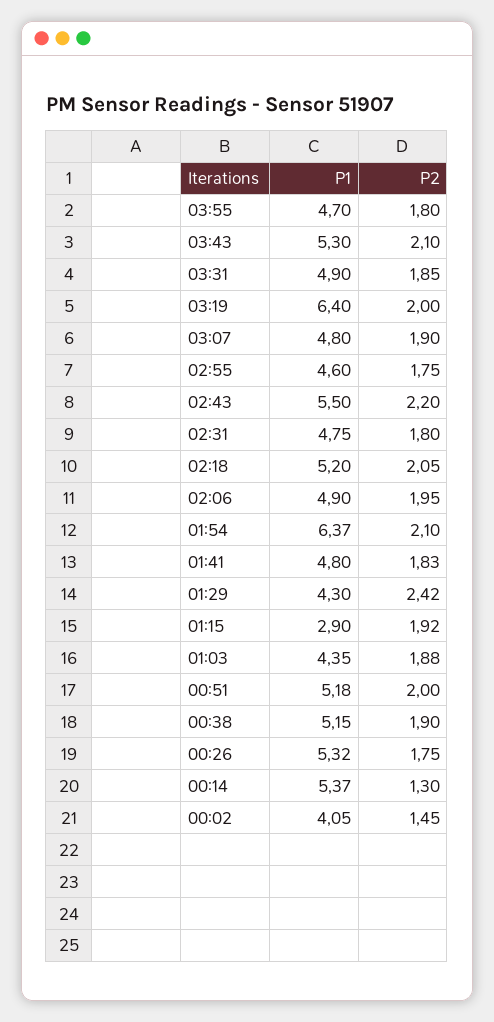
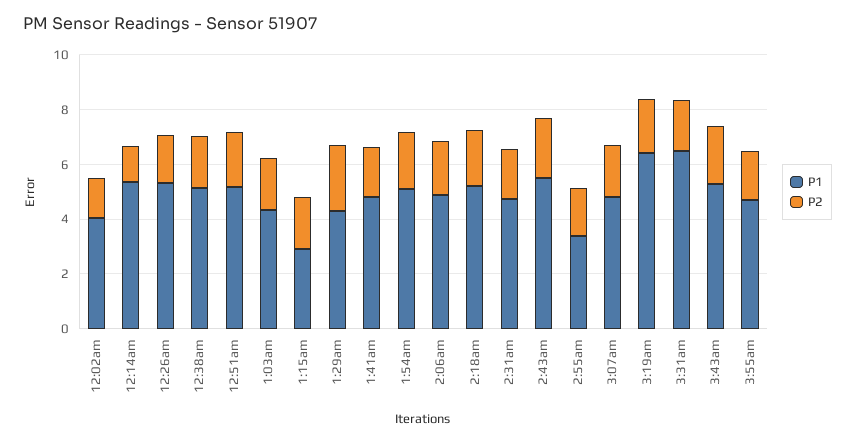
P1, 03:31: 4.9 -> 6.5
P1, 02:55: 4.6 -> 3.5
P1, 01:54: 6.37 -> 5

